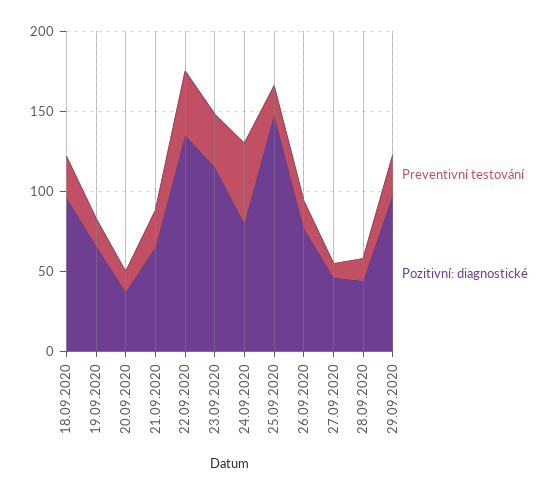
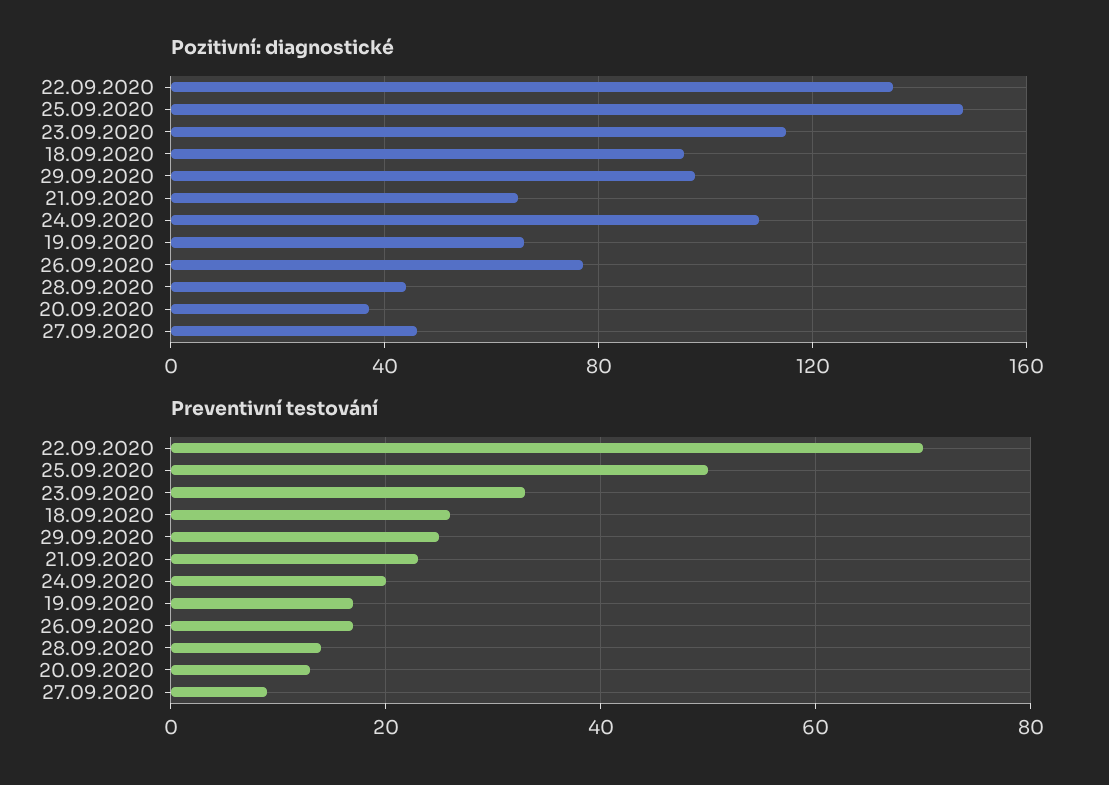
Preventivní testování, 22.09.2020: 40 -> 70
Preventivní testování, 24.09.2020: 50 -> 20
Pozitivní: diagnostické, 24.09.2020: 80 -> 110
Preventivní testování, 25.09.2020: 20 -> 50

